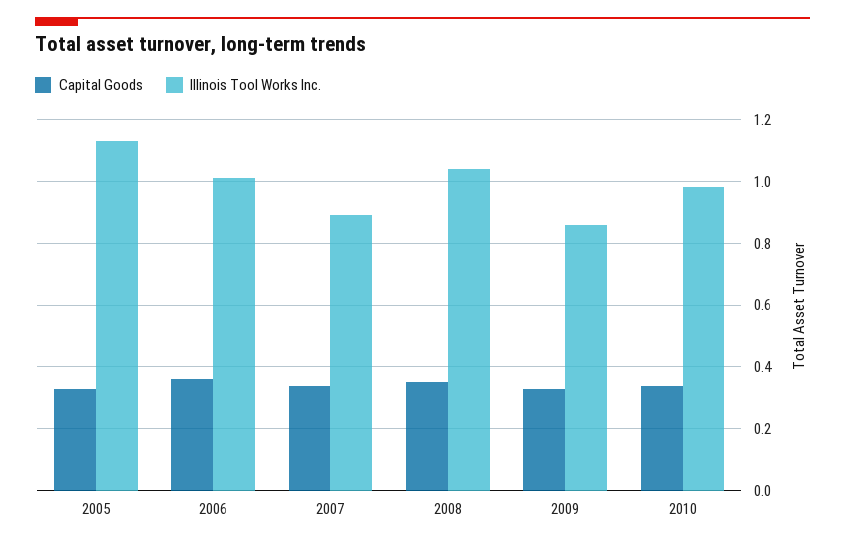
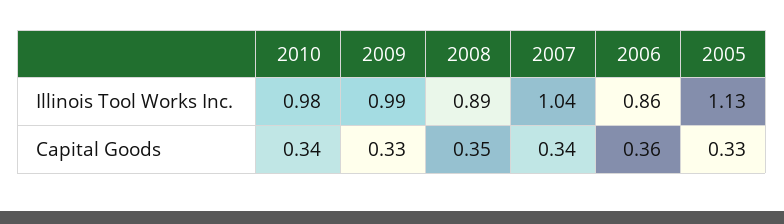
Illinois Tool Works Inc., 2006: 1 -> 0.86
Illinois Tool Works Inc., 2007: 0.9 -> 1.04
Illinois Tool Works Inc., 2008: 1.05 -> 0.89
Illinois Tool Works Inc., 2009: 0.85 -> 0.99

